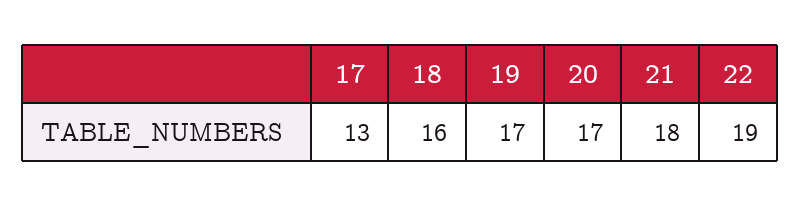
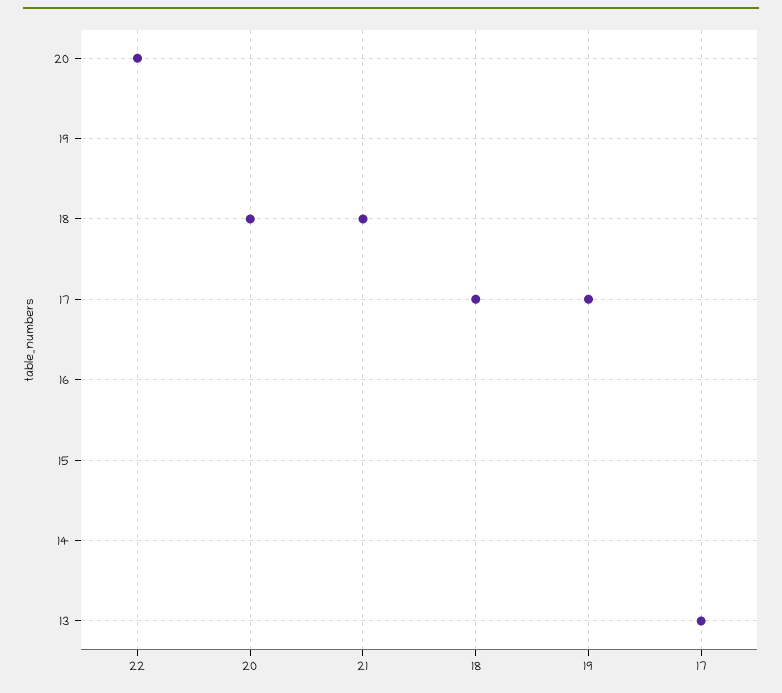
18: 16 -> 17
20: 17 -> 18
22: 19 -> 20

